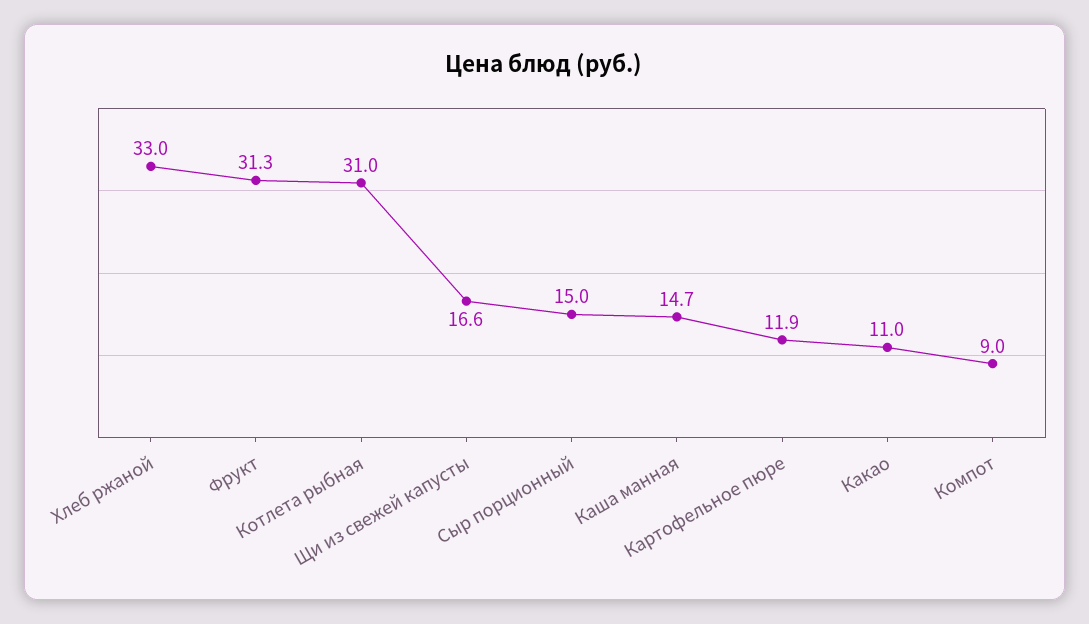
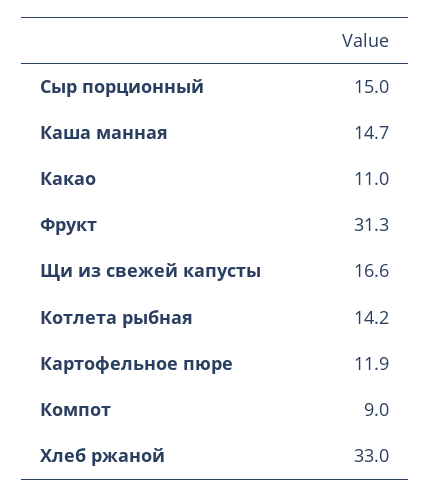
Котлета рыбная: 31 -> 14.2

